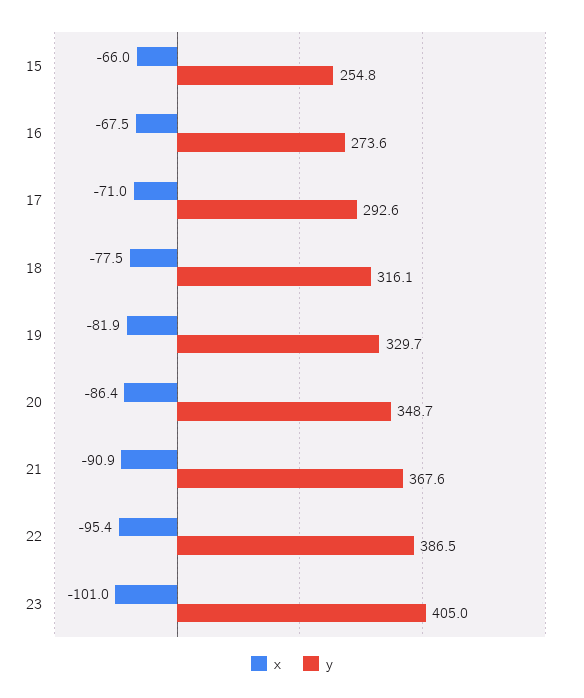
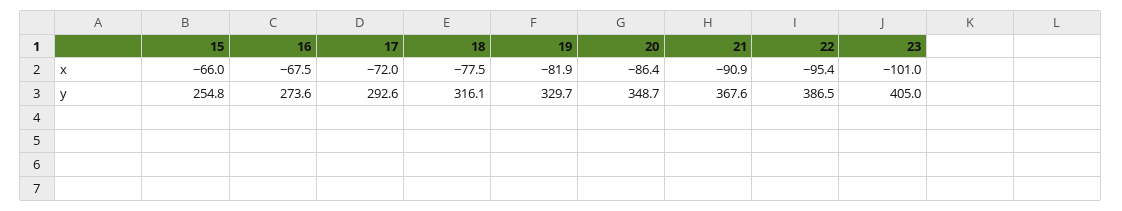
x, 17: -71 -> -72

